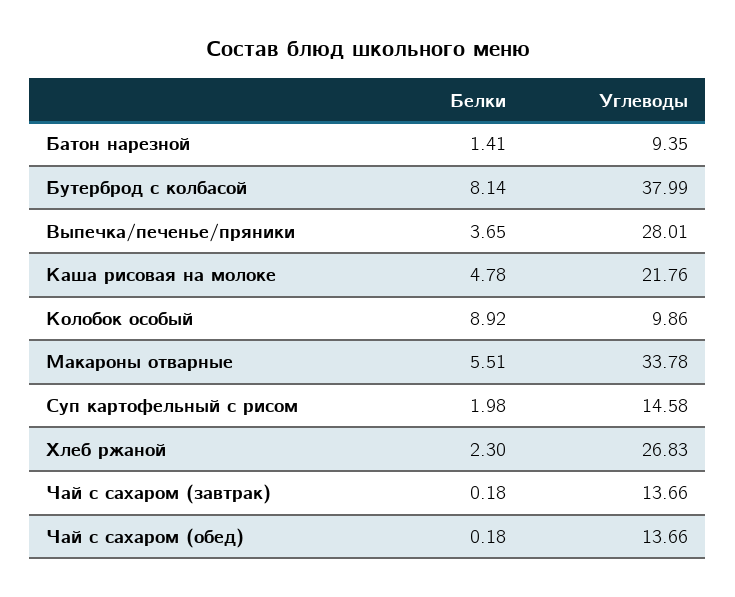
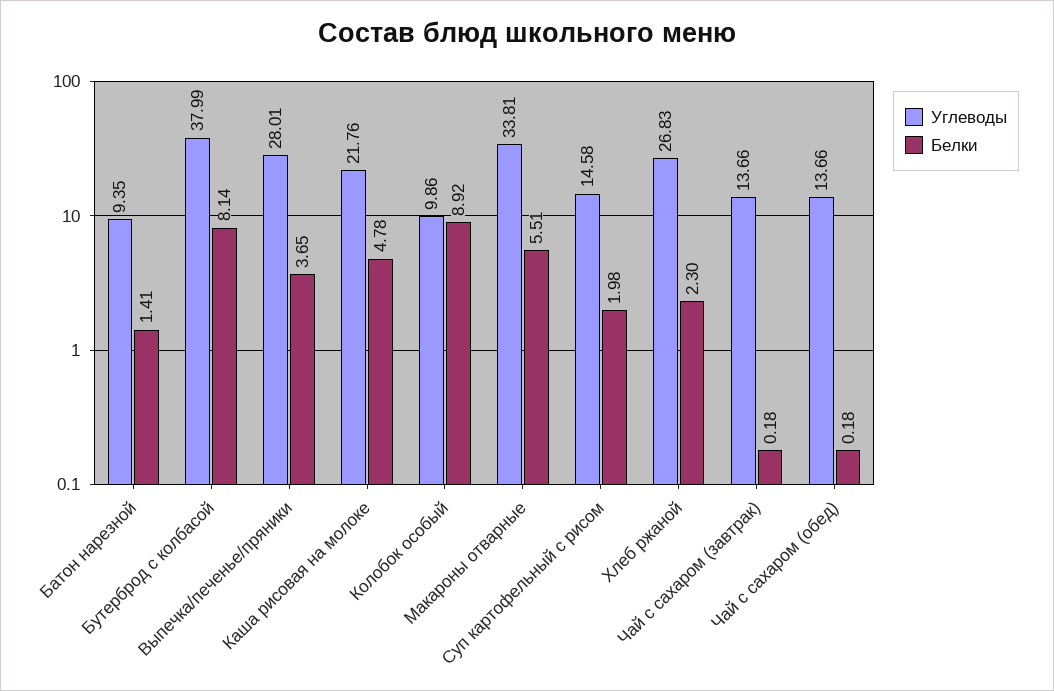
Углеводы, Макароны отварные: 33.78 -> 33.81

